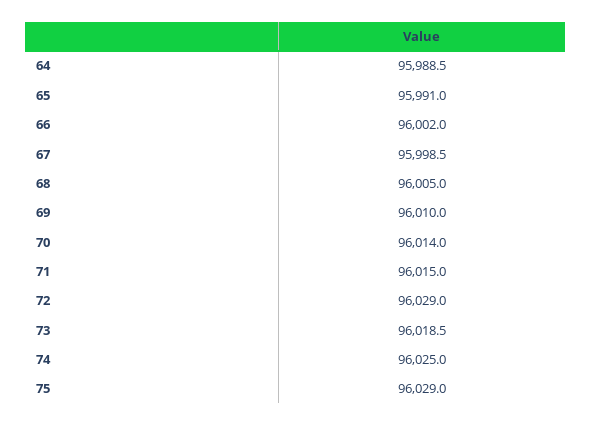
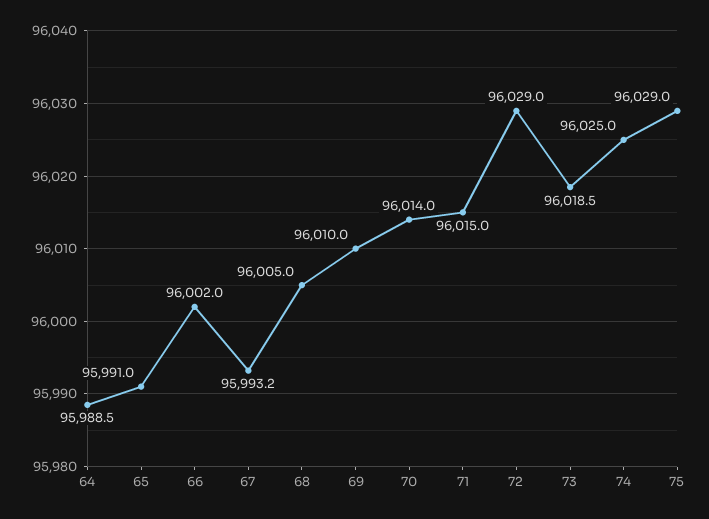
67: 95998.5 -> 95993.2

